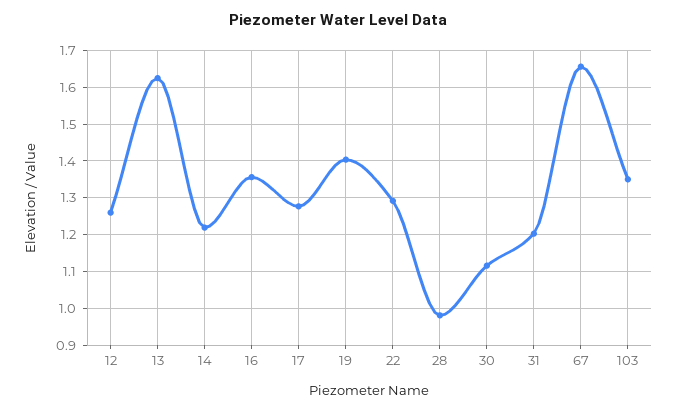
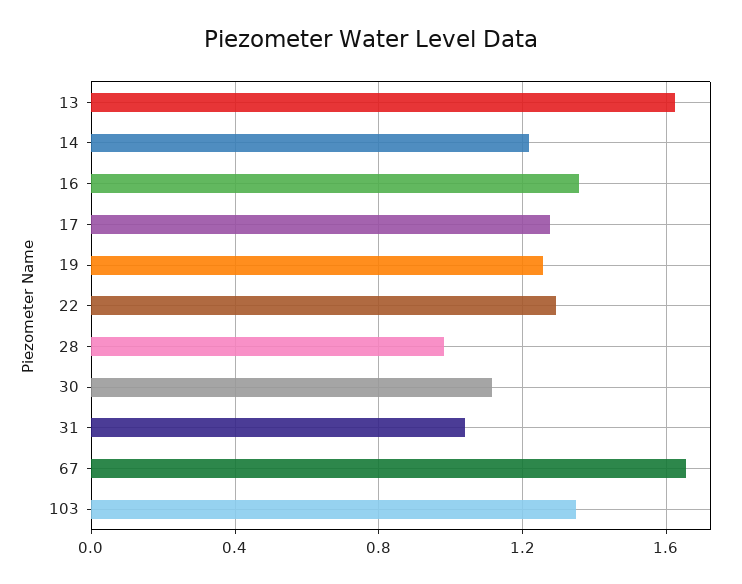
12: 1.26 -> none
19: 1.4 -> 1.25
31: 1.2 -> 1.05

